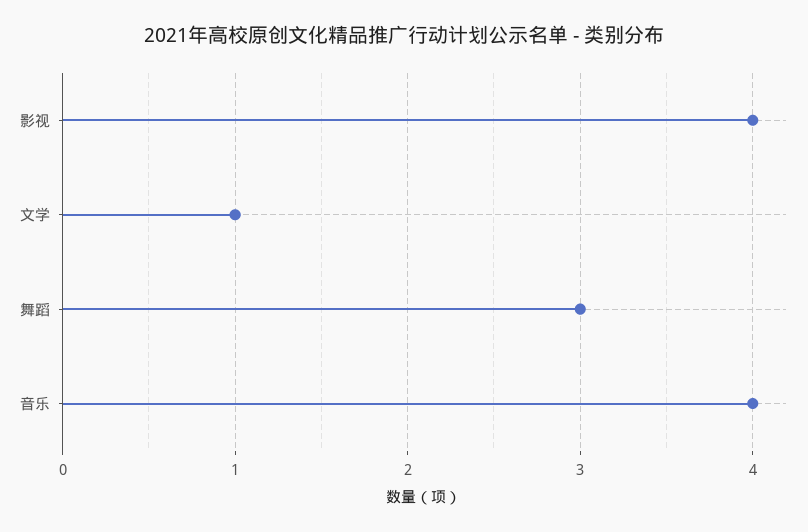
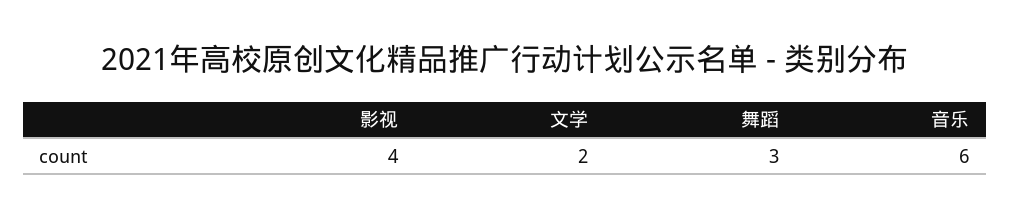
文学: 1 -> 2
音乐: 4 -> 6

